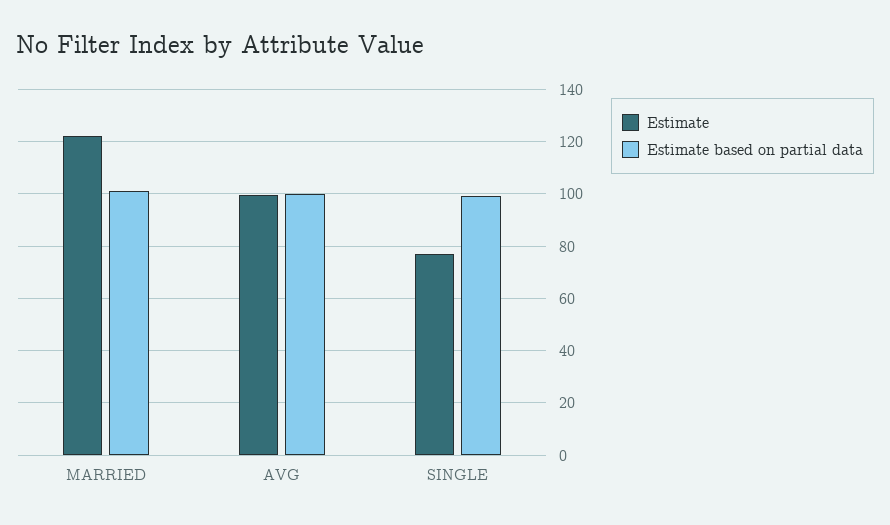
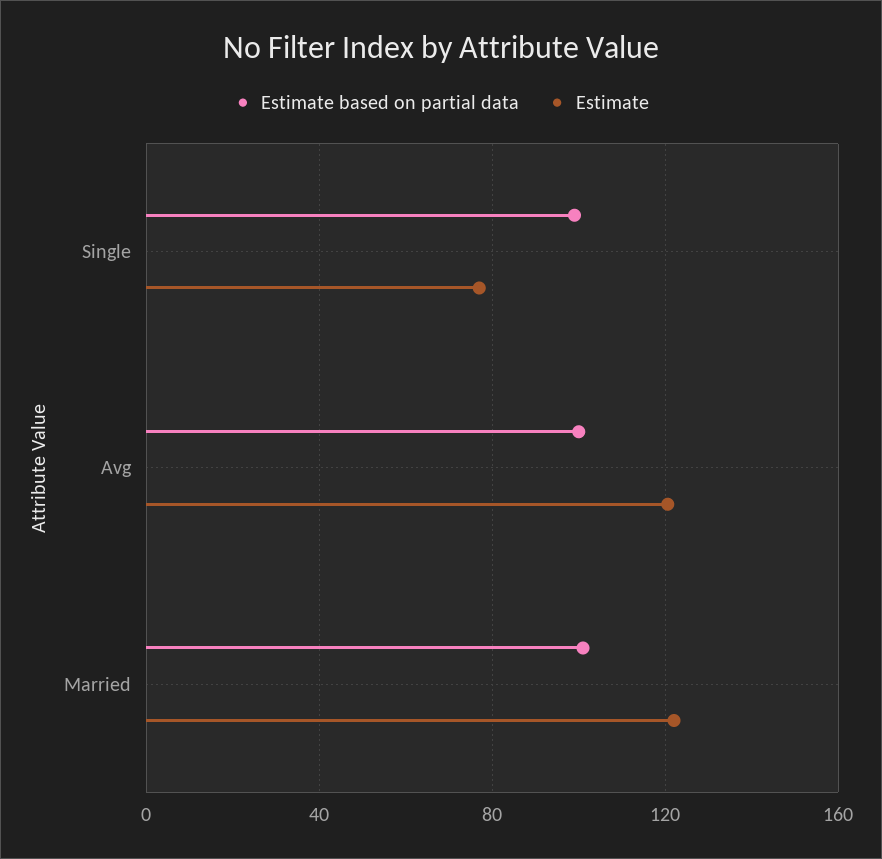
Estimate, AVG: 100 -> 120

